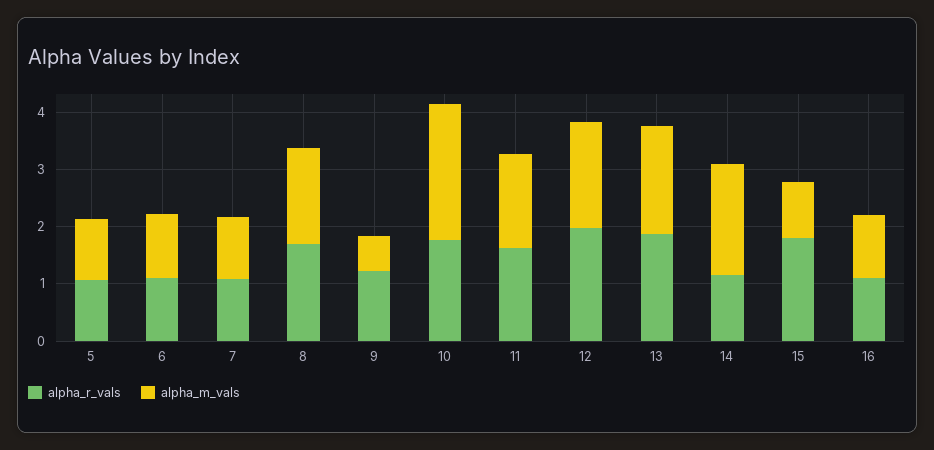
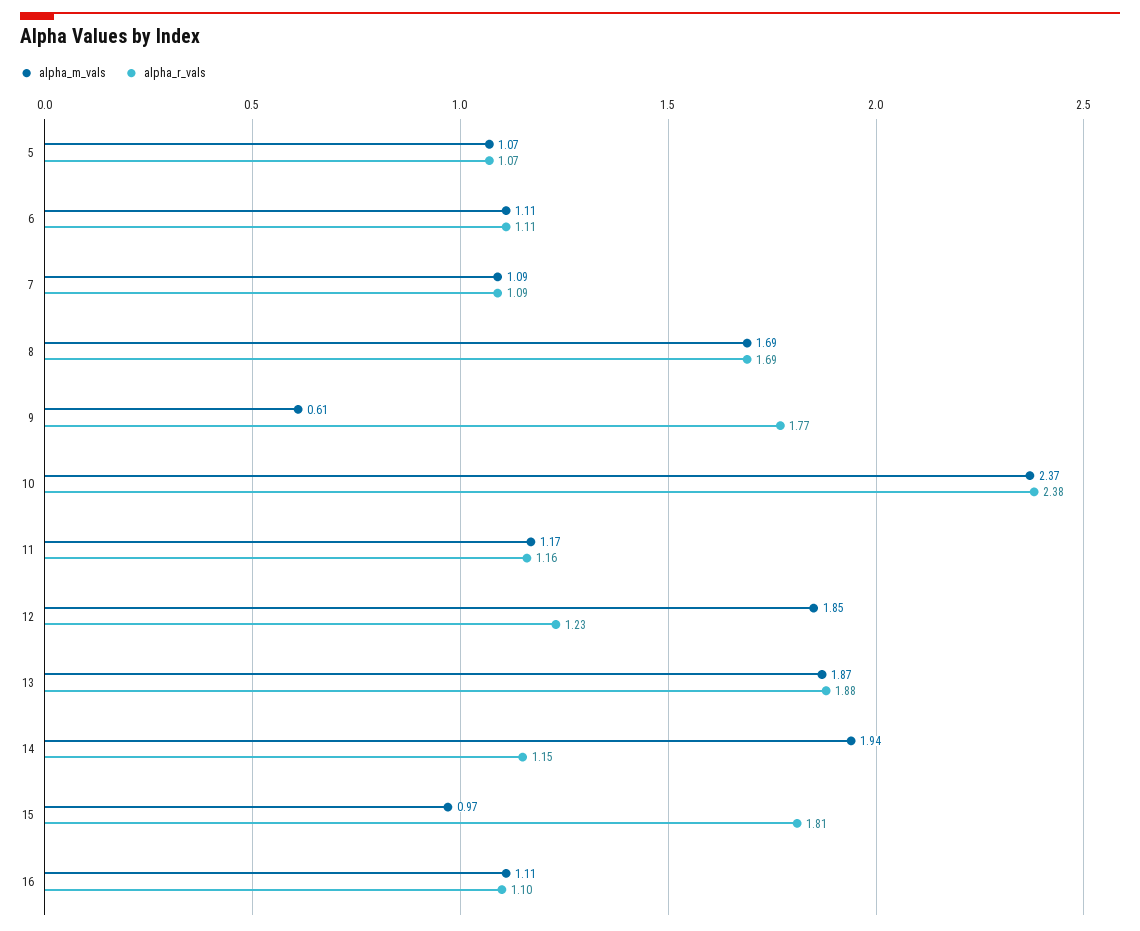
alpha_r_vals, 9: 1.2 -> 1.77
alpha_r_vals, 10: 1.8 -> 2.38
alpha_r_vals, 11: 1.6 -> 1.16
alpha_m_vals, 11: 1.6 -> 1.17
alpha_r_vals, 12: 2 -> 1.23

